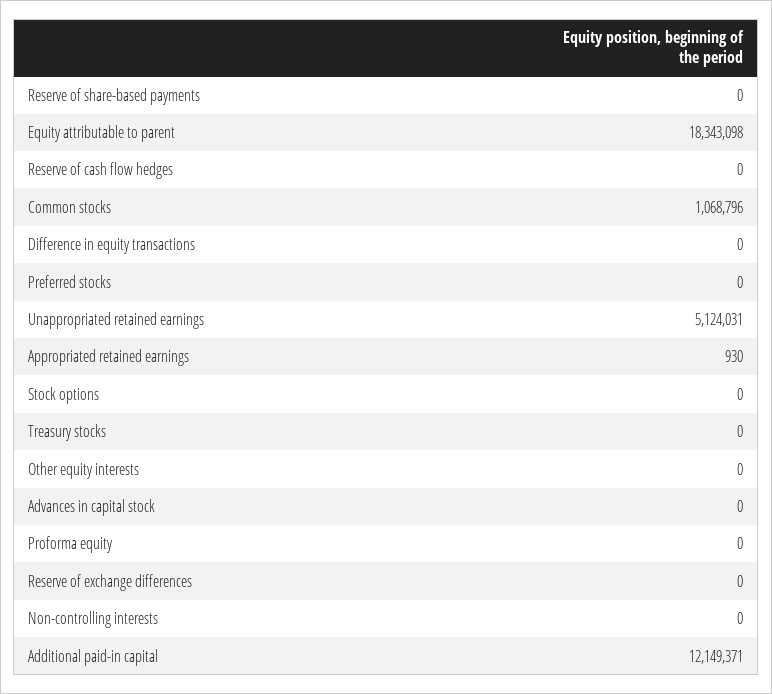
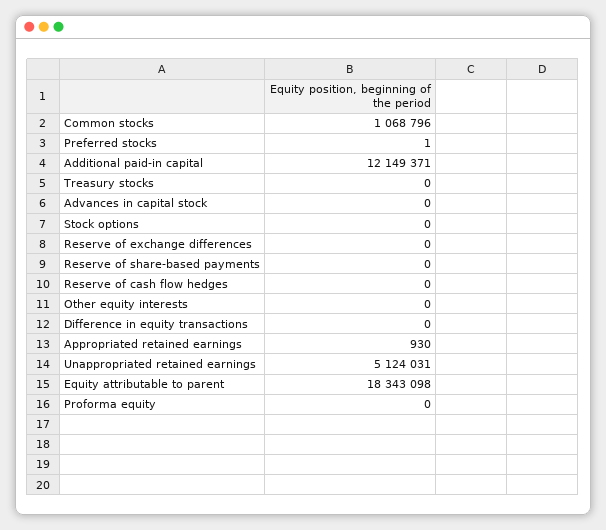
Preferred stocks: 0 -> 1
Non-controlling interests: 0 -> none

